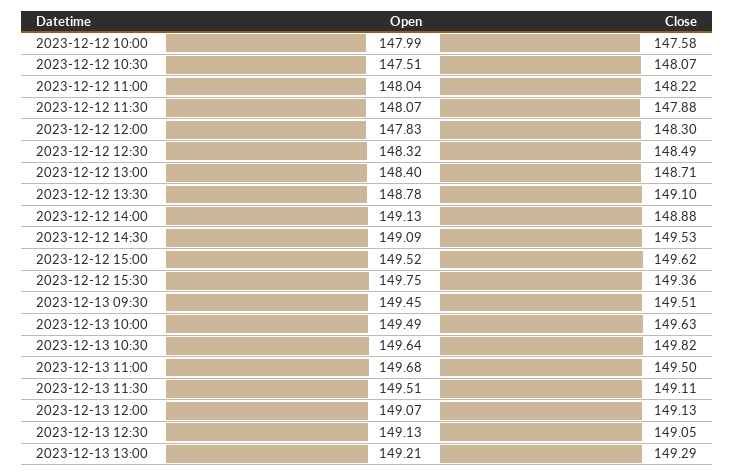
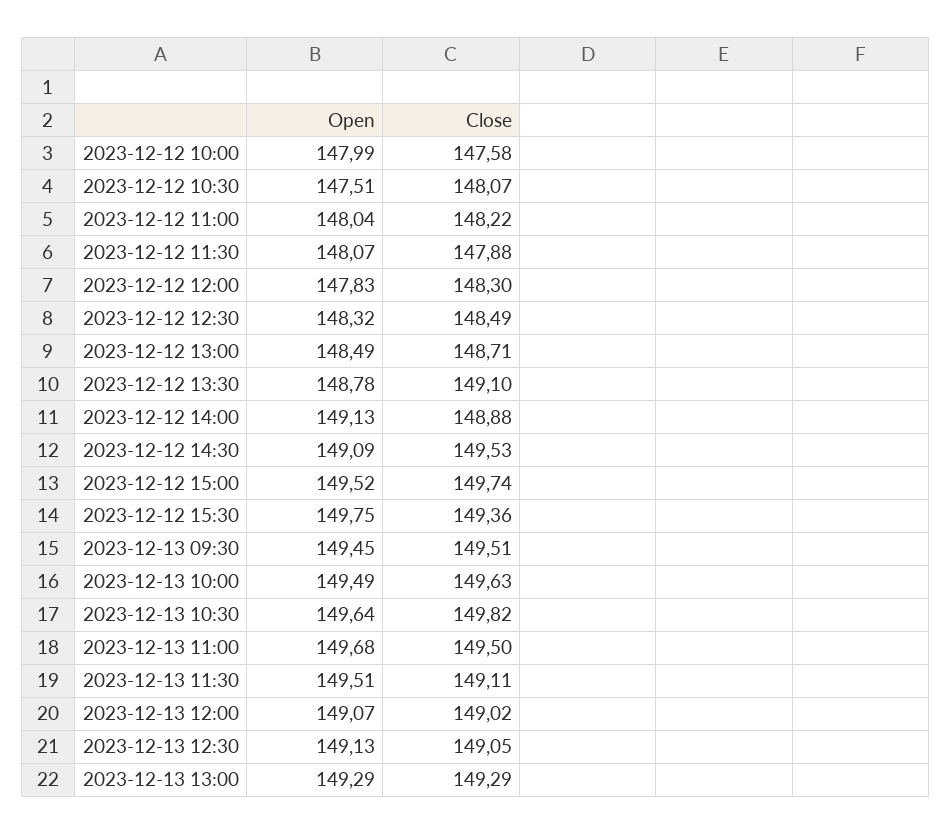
Open, 2023-12-12 13:00: 148.4 -> 148.49
Close, 2023-12-12 15:00: 149.62 -> 149.74
Close, 2023-12-13 12:00: 149.13 -> 149.02
Open, 2023-12-13 13:00: 149.21 -> 149.29

